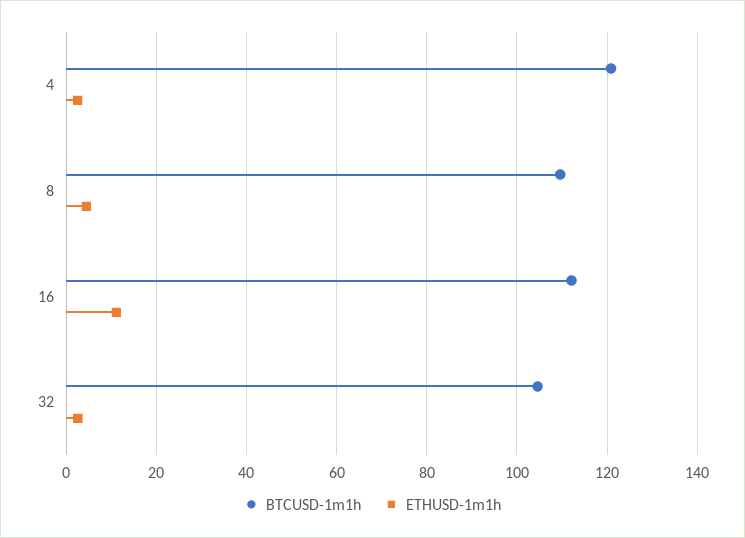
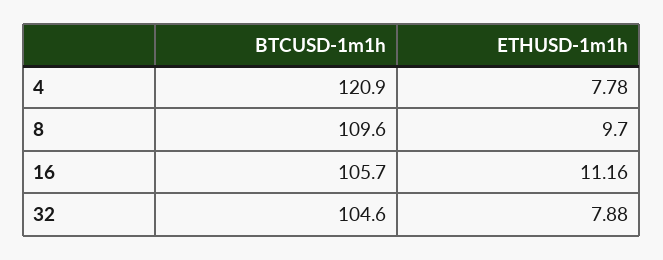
ETHUSD-1m1h, 4: 2 -> 7.78
ETHUSD-1m1h, 8: 4 -> 9.7
BTCUSD-1m1h, 16: 112 -> 105.7
ETHUSD-1m1h, 32: 2 -> 7.88

